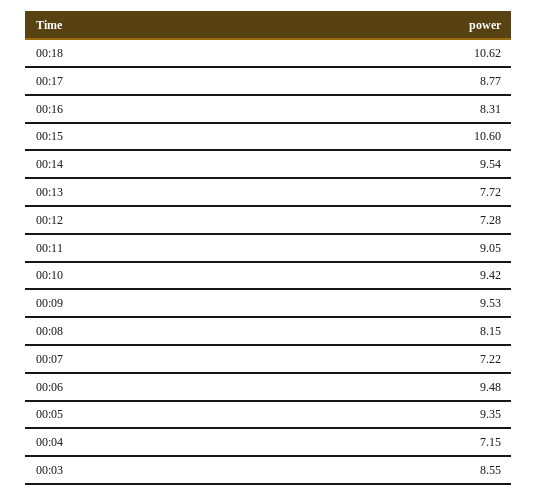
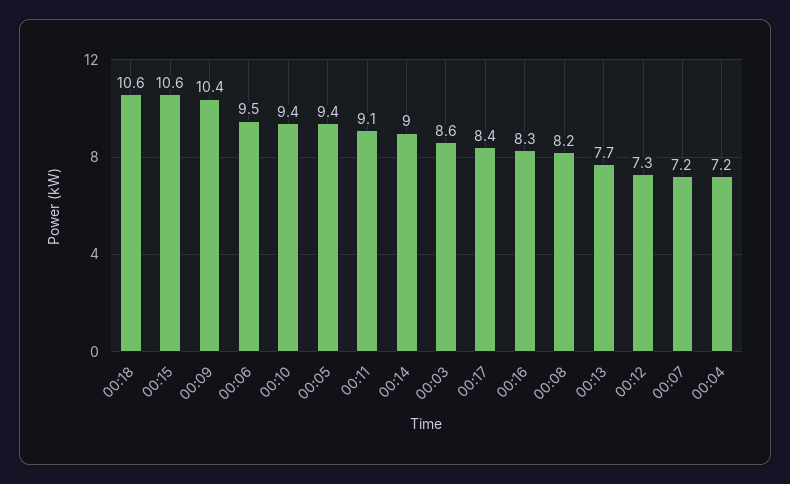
00:17: 8.77 -> 8.4
00:14: 9.54 -> 9
00:09: 9.53 -> 10.4

